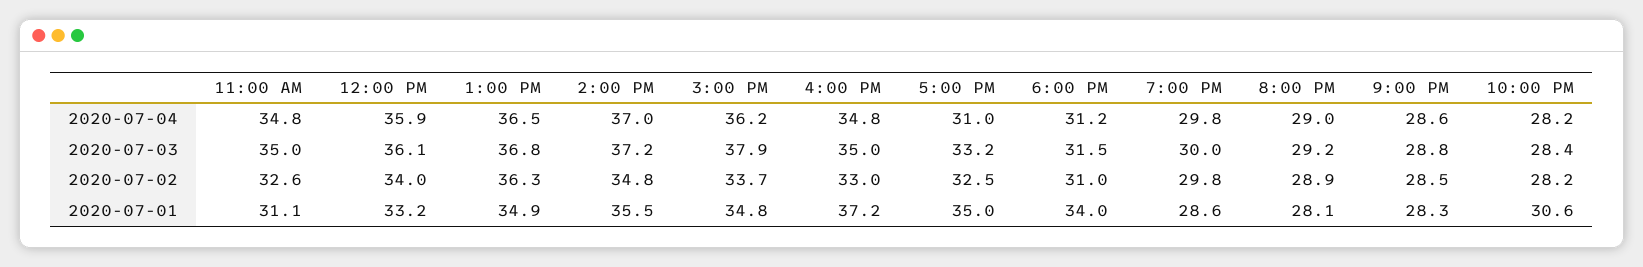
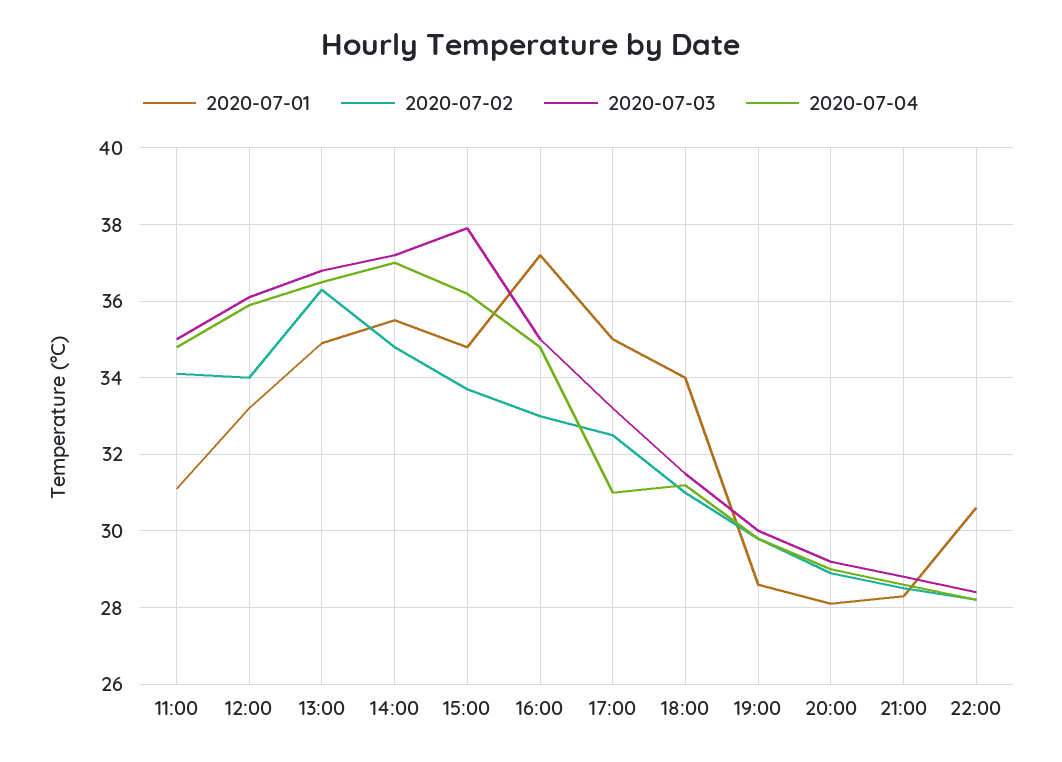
2020-07-02, 11:00 AM: 32.6 -> 34

